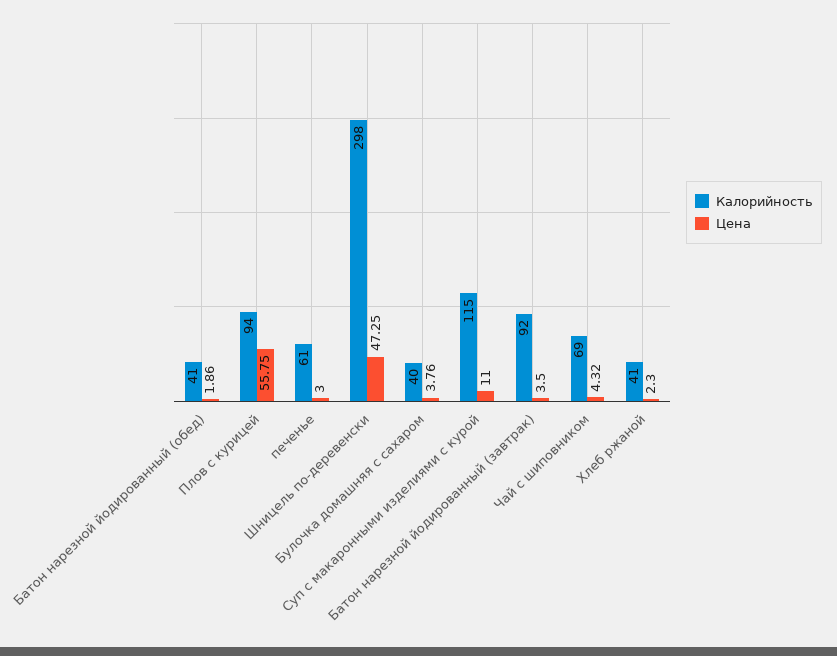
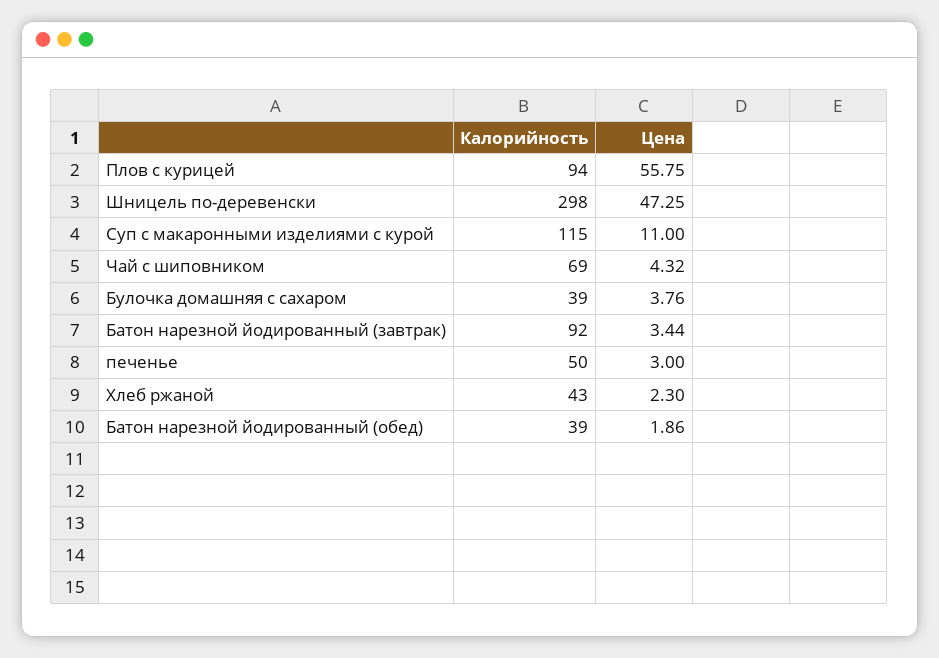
Калорийность, Батон нарезной йодированный (обед): 41 -> 39
Калорийность, печенье: 61 -> 50
Калорийность, Булочка домашняя с сахаром: 40 -> 39
Цена, Батон нарезной йодированный (завтрак): 3.5 -> 3.44
Калорийность, Хлеб ржаной: 41 -> 43

